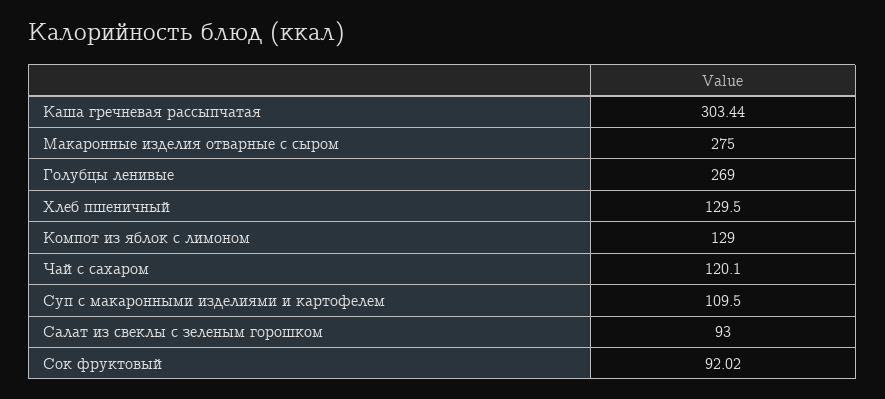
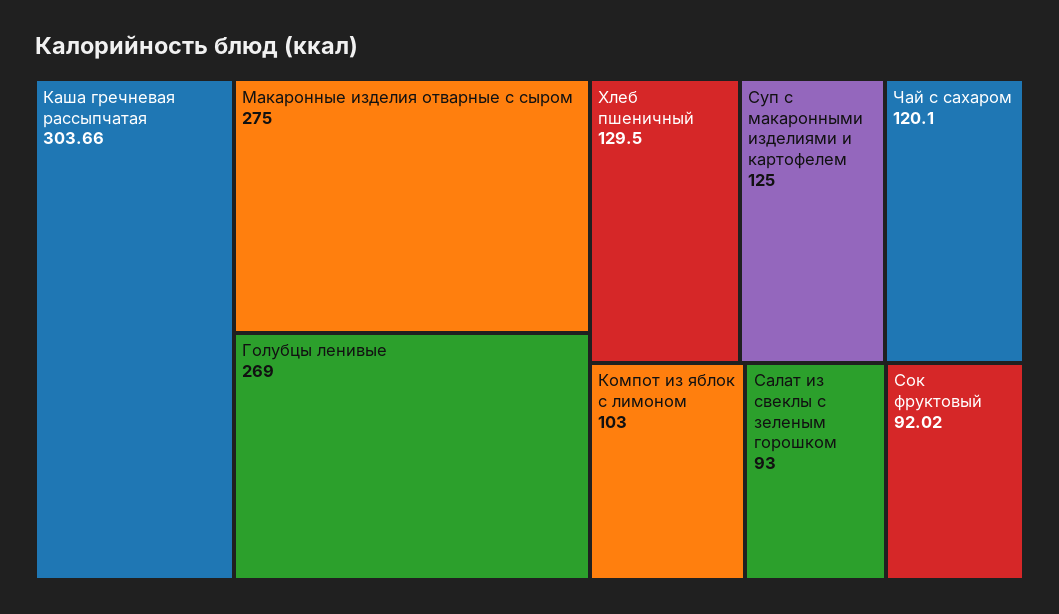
Каша гречневая рассыпчатая: 303.44 -> 303.66
Компот из яблок с лимоном: 129 -> 103
Суп с макаронными изделиями и картофелем: 109.5 -> 125

